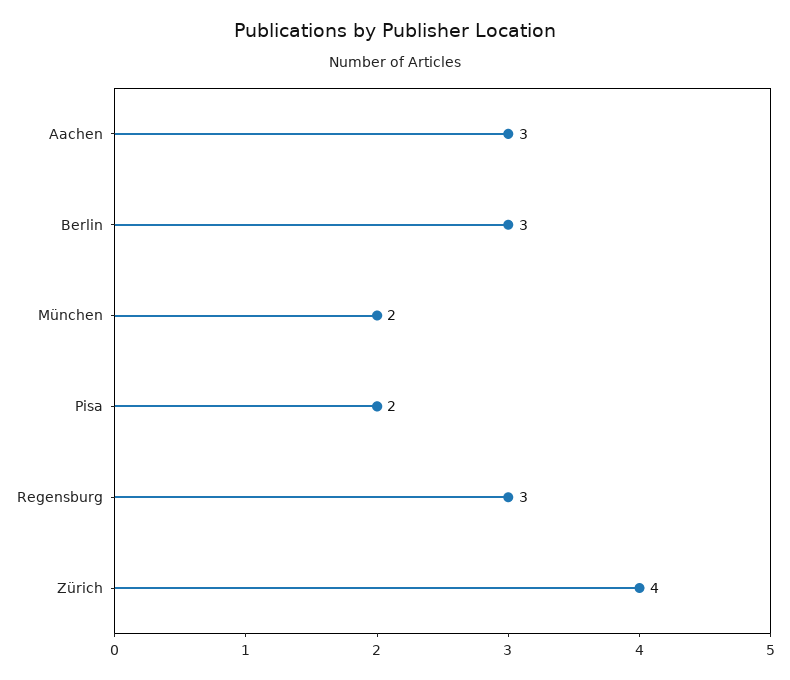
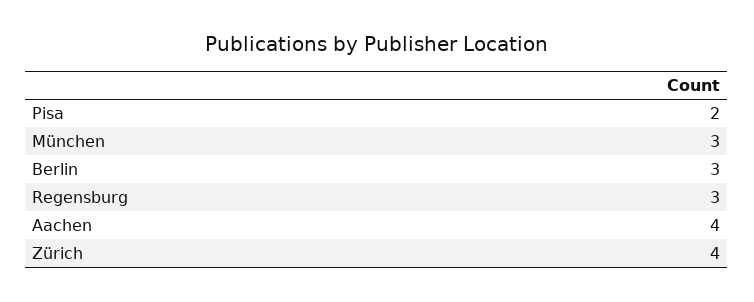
Aachen: 3 -> 4
München: 2 -> 3

